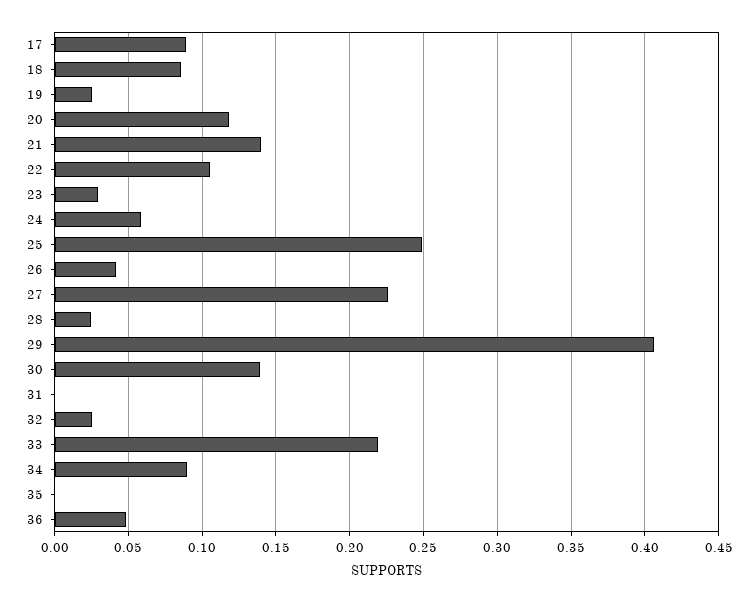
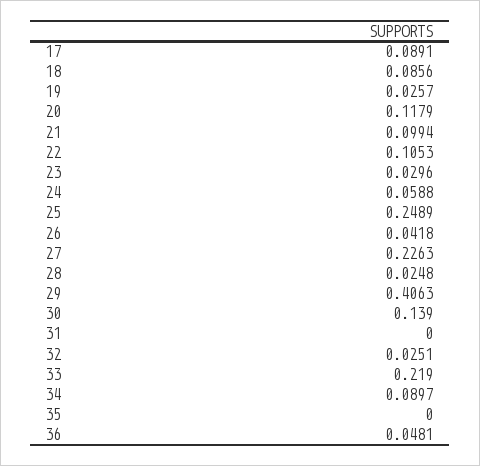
21: 0.14 -> 0.0994

